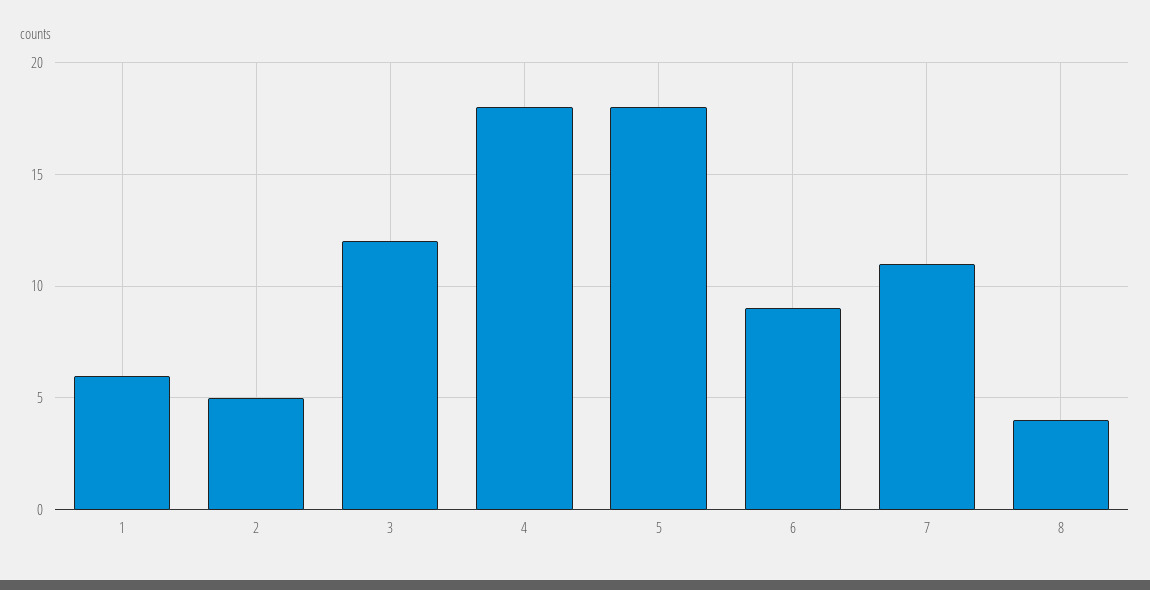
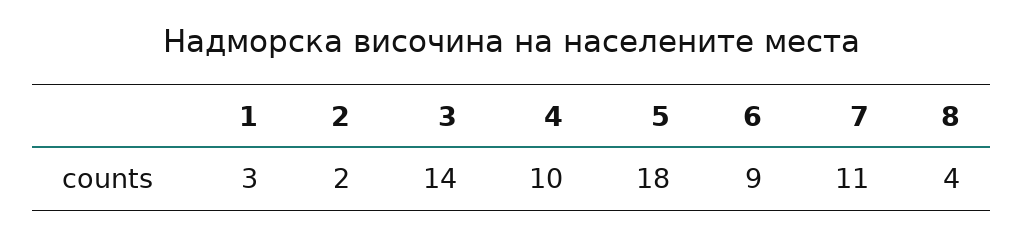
1: 6 -> 3
2: 5 -> 2
3: 12 -> 14
4: 18 -> 10

